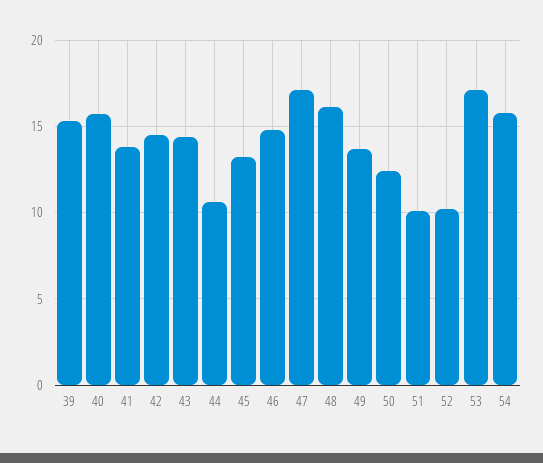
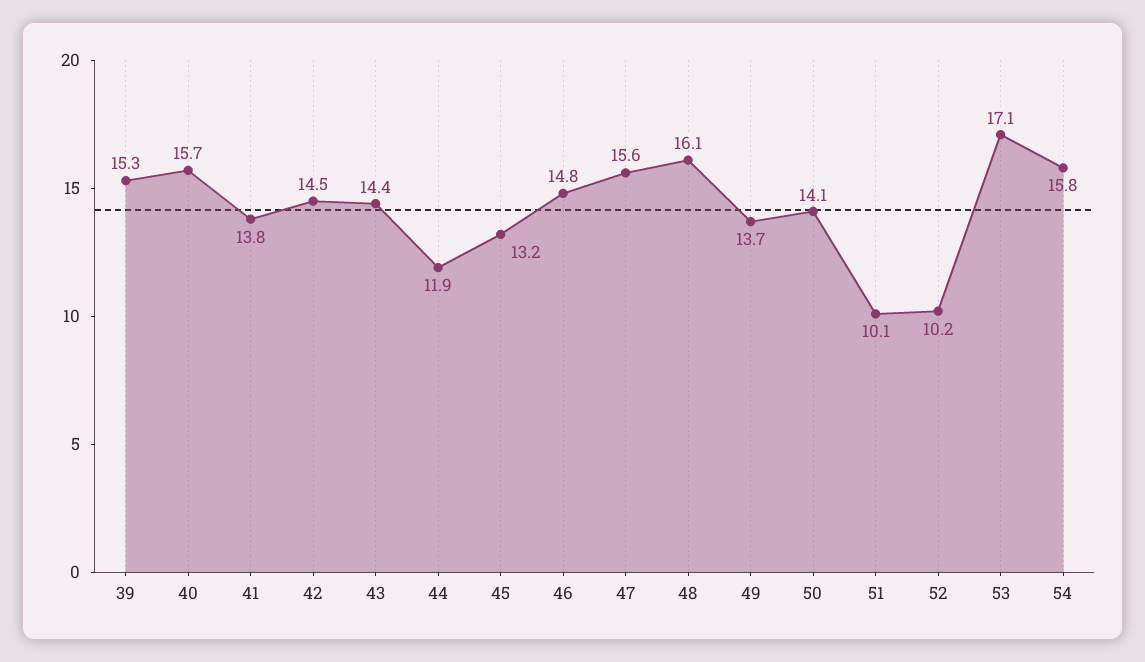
44: 10.5 -> 11.9
47: 17 -> 15.6
50: 12.5 -> 14.1

